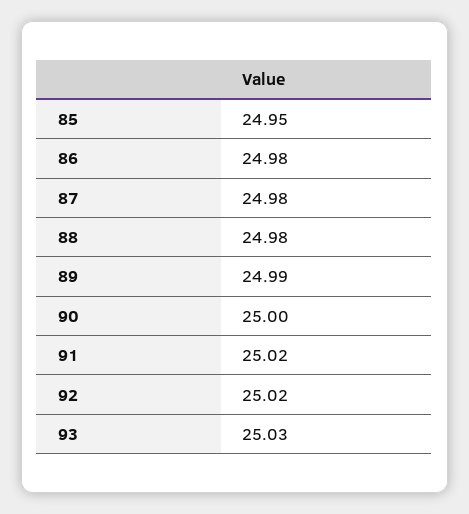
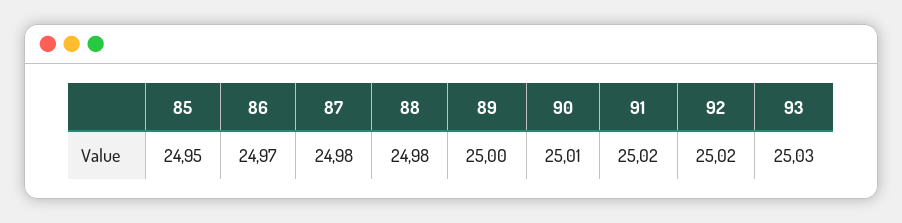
86: 24.98 -> 24.97
89: 24.99 -> 25
90: 25 -> 25.01

